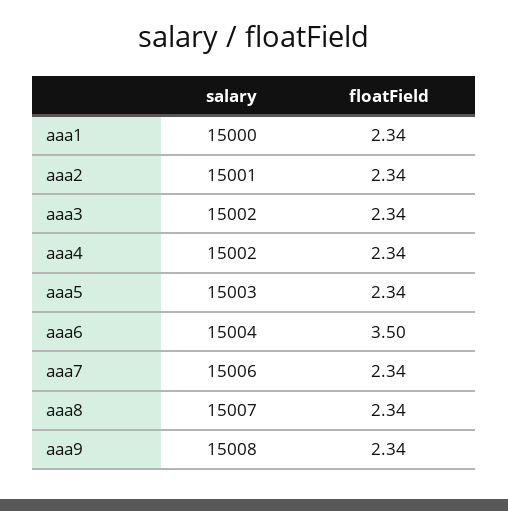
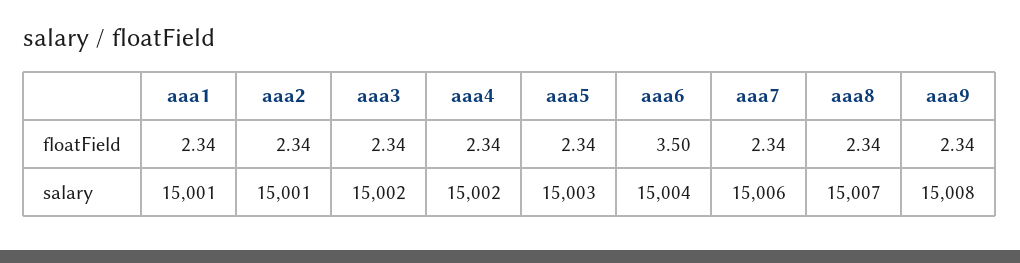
salary, aaa1: 15000 -> 15001

